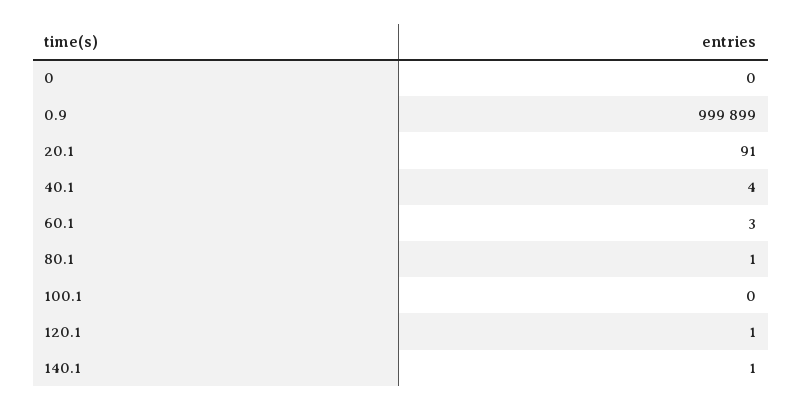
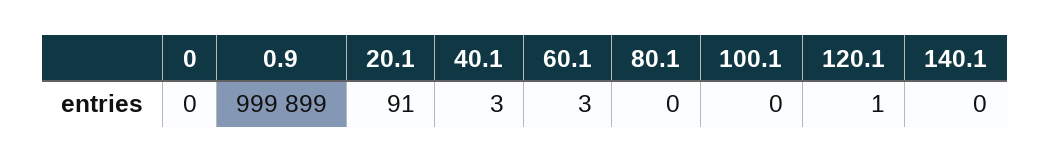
40.1: 4 -> 3
80.1: 1 -> 0
140.1: 1 -> 0

